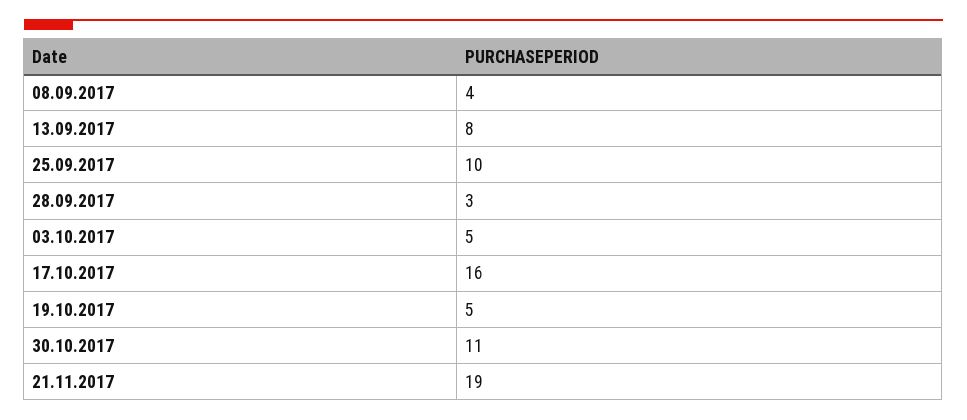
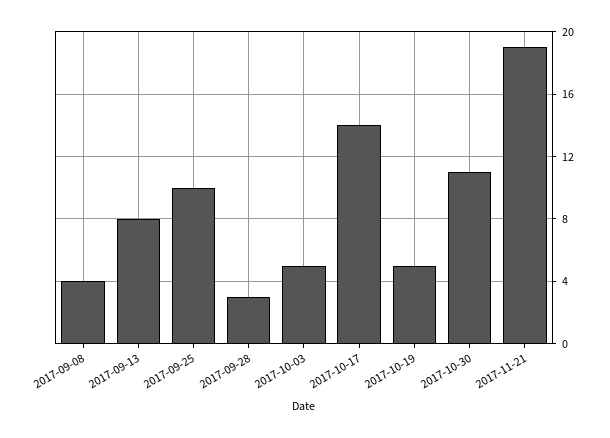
17.10.2017: 16 -> 14

